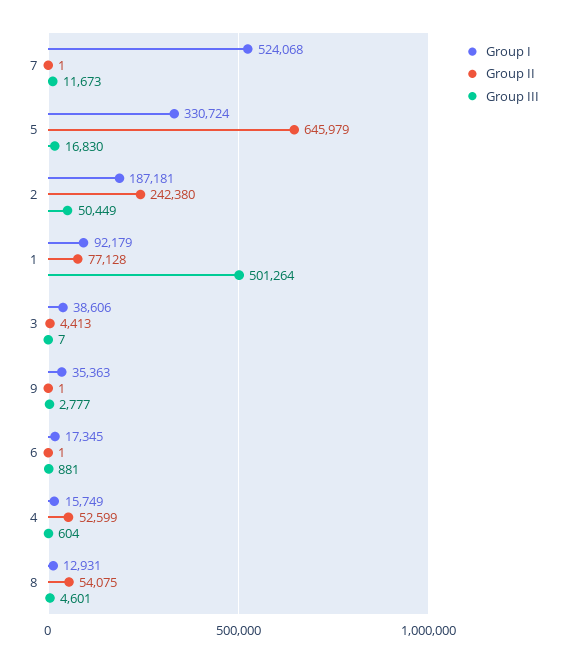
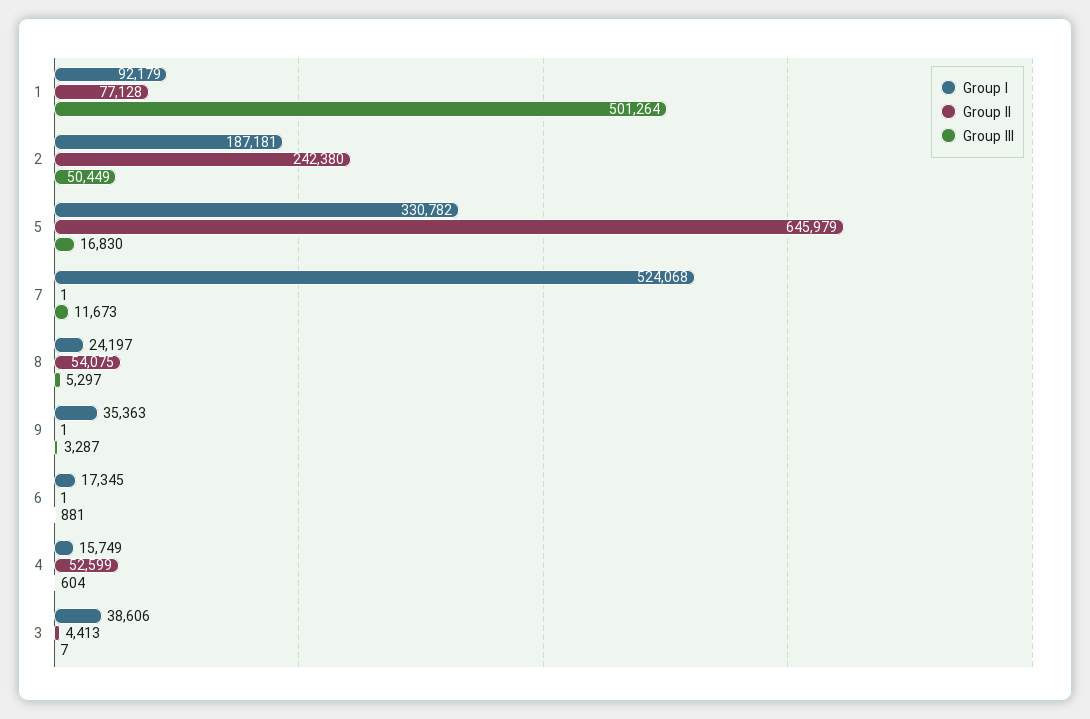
Group I, 5: 330724 -> 330782
Group III, 9: 2777 -> 3287
Group I, 8: 12931 -> 24197
Group III, 8: 4601 -> 5297

